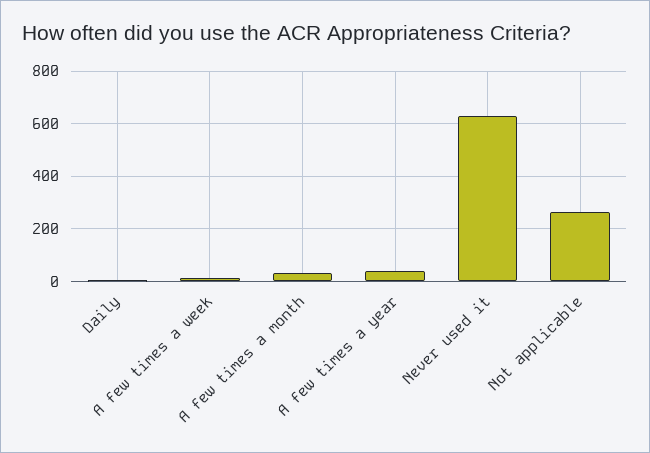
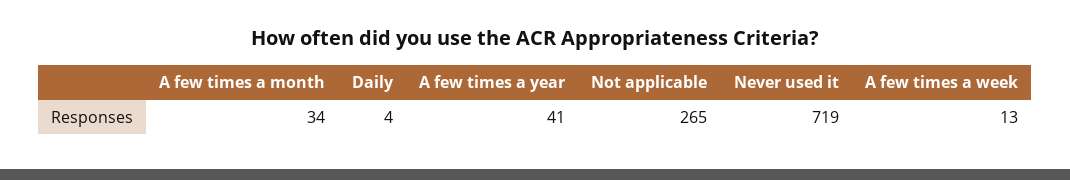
Never used it: 625 -> 719

